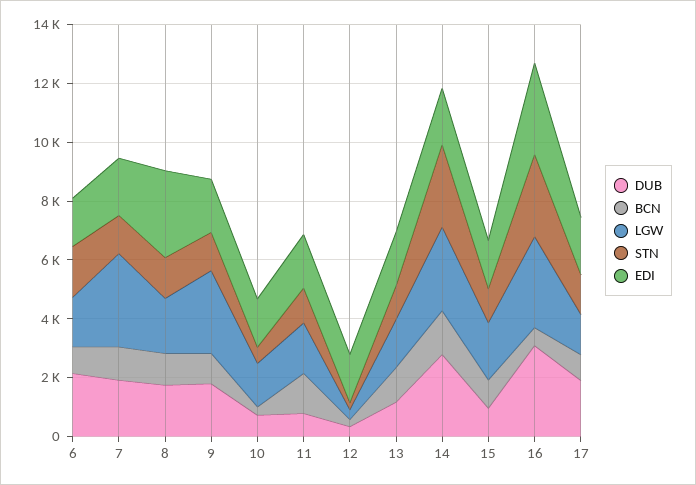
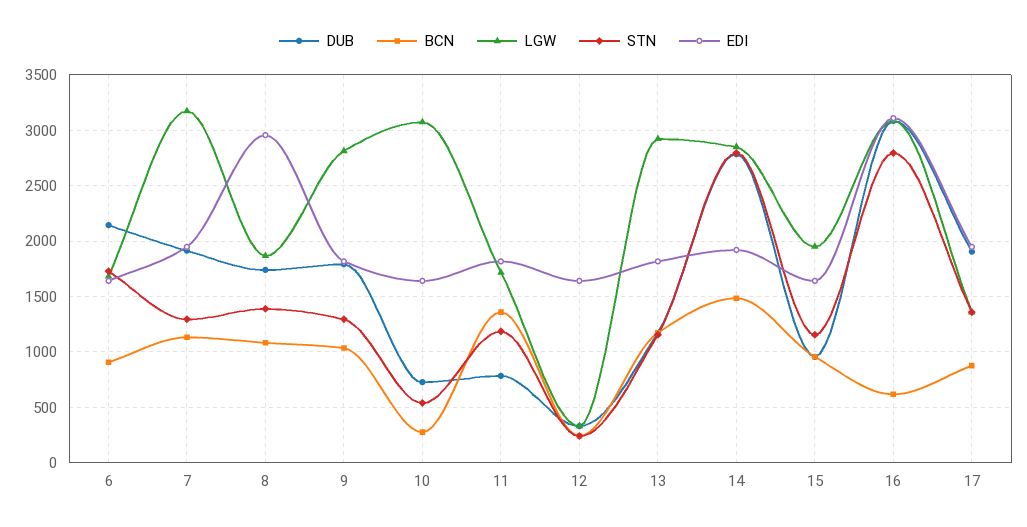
LGW, 10: 1500 -> 3100
LGW, 13: 1500 -> 2900

